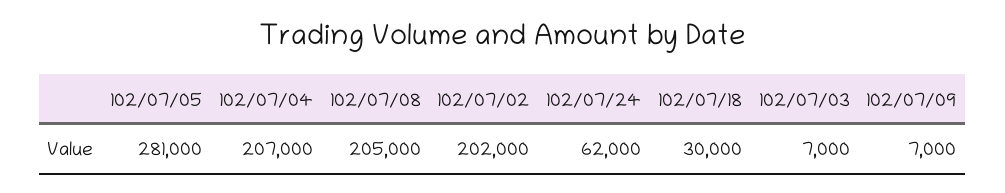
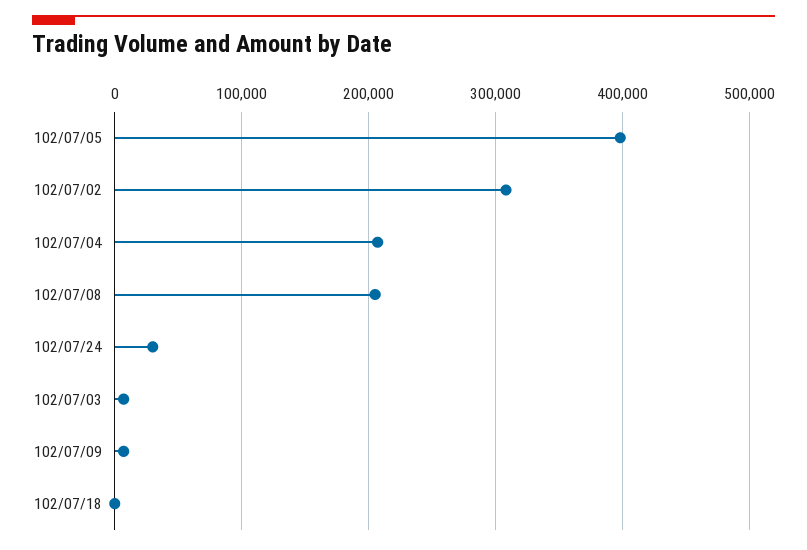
102/07/05: 281000 -> 400000
102/07/02: 202000 -> 310000
102/07/24: 62000 -> 30000
102/07/18: 30000 -> 0

